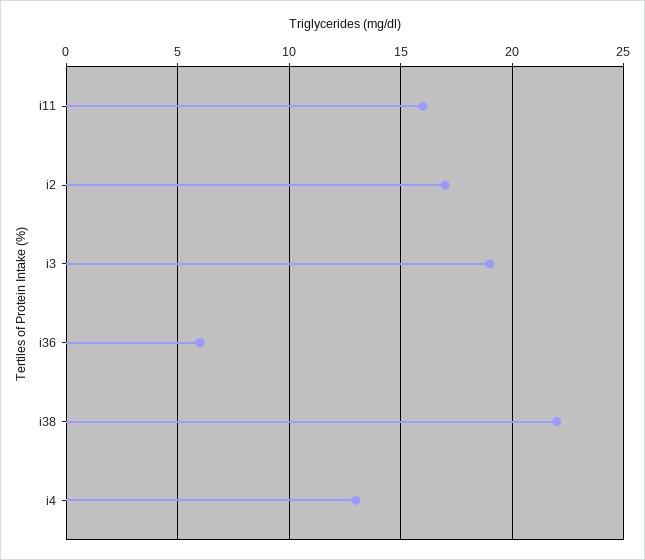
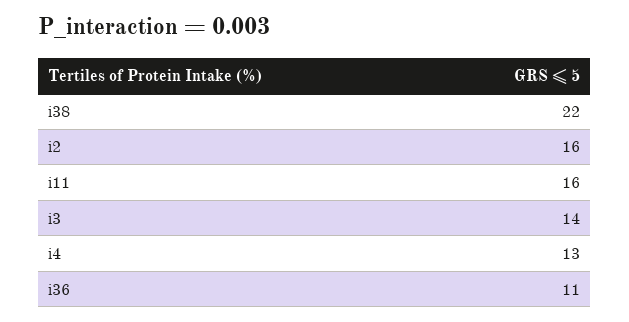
i2: 17 -> 16
i3: 19 -> 14
i36: 6 -> 11

